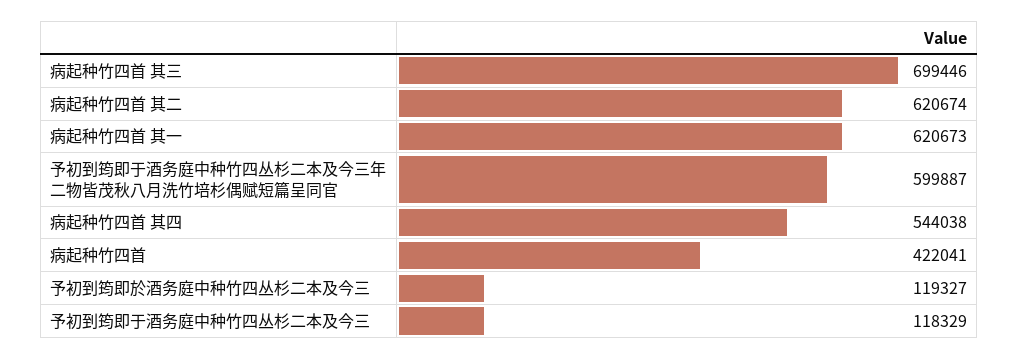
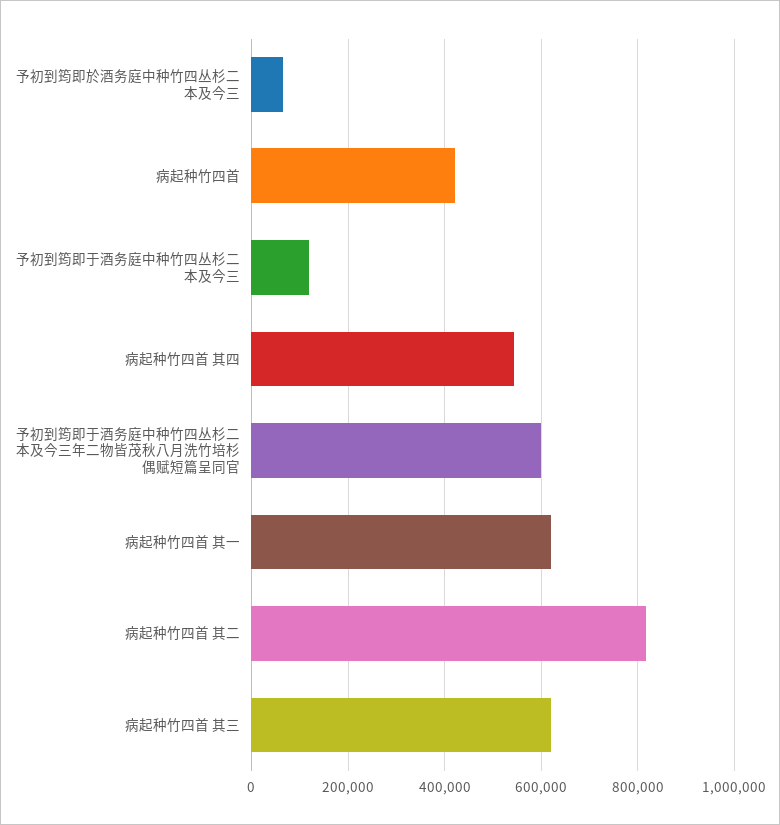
病起种竹四首 其三: 699446 -> 620000
病起种竹四首 其二: 620674 -> 820000
予初到筠即於酒务庭中种竹四丛杉二本及今三: 119327 -> 60000

